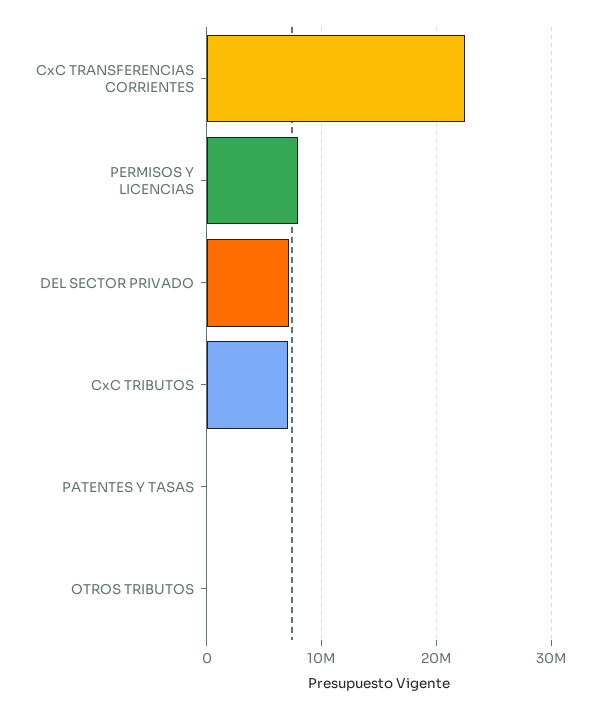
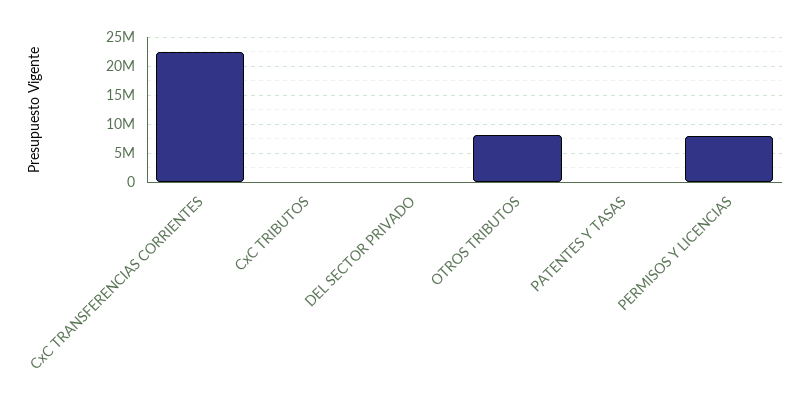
DEL SECTOR PRIVADO: 7000000 -> 0
CxC TRIBUTOS: 7000000 -> 0
OTROS TRIBUTOS: 0 -> 7500000

